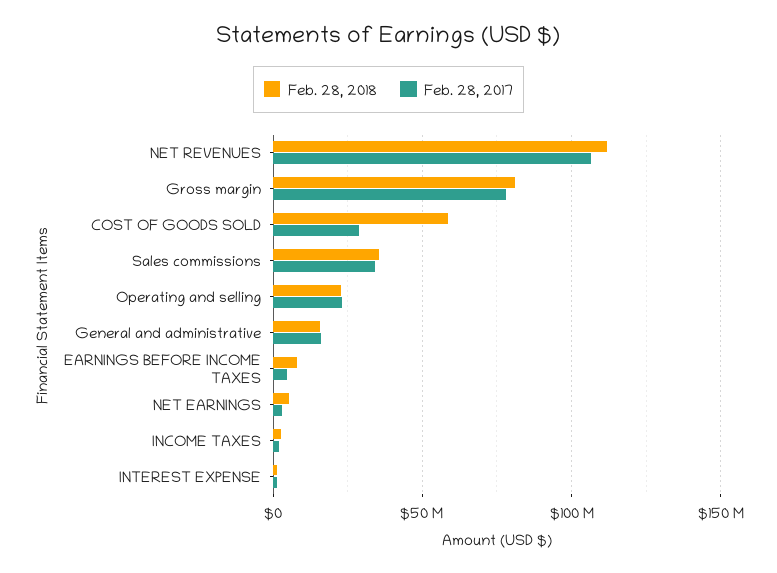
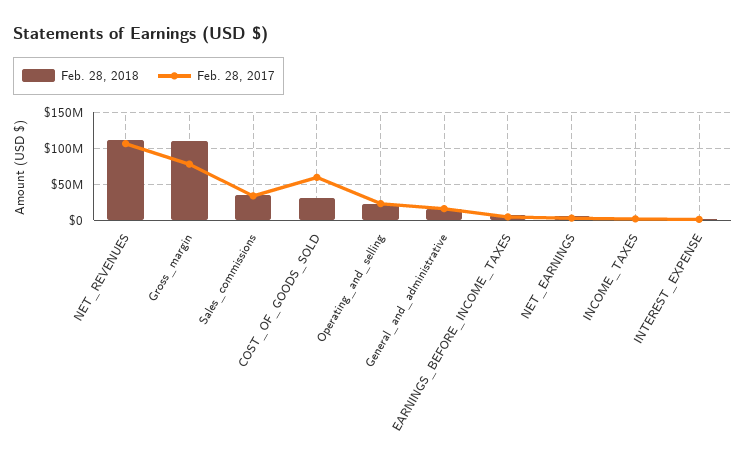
Feb. 28, 2018, Gross margin: 80000000 -> 110000000
Feb. 28, 2018, COST OF GOODS SOLD: 60000000 -> 30000000
Feb. 28, 2017, COST OF GOODS SOLD: 30000000 -> 60000000

